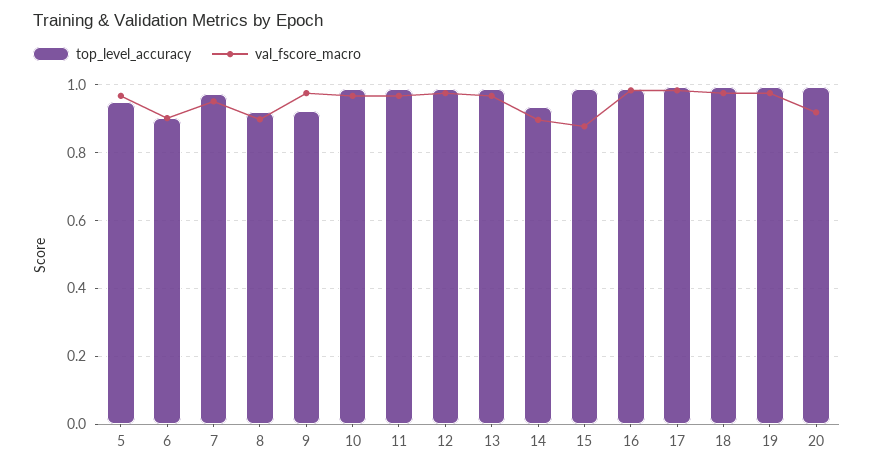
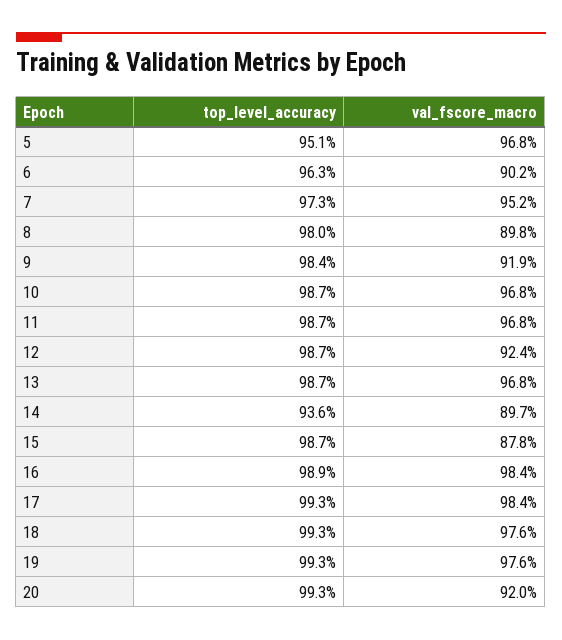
top_level_accuracy, 6: 0.9 -> 0.963
top_level_accuracy, 8: 0.92 -> 0.98
top_level_accuracy, 9: 0.92 -> 0.984
val_fscore_macro, 9: 0.98 -> 0.919
val_fscore_macro, 12: 0.98 -> 0.924

